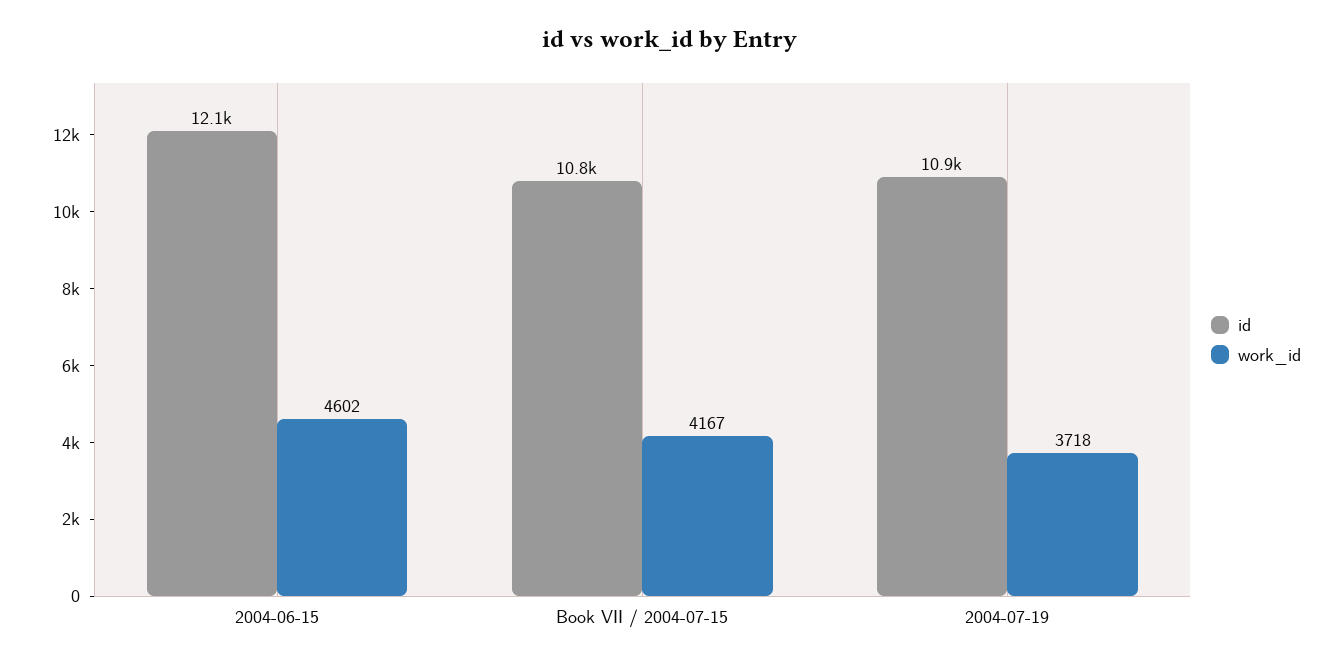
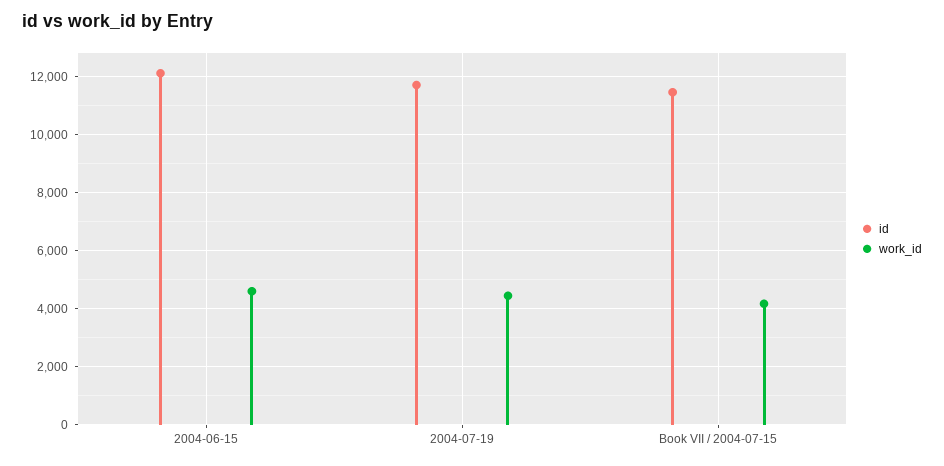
id, Book VII / 2004-07-15: 10800 -> 11500
id, 2004-07-19: 10900 -> 11750
work_id, 2004-07-19: 3718 -> 4500

